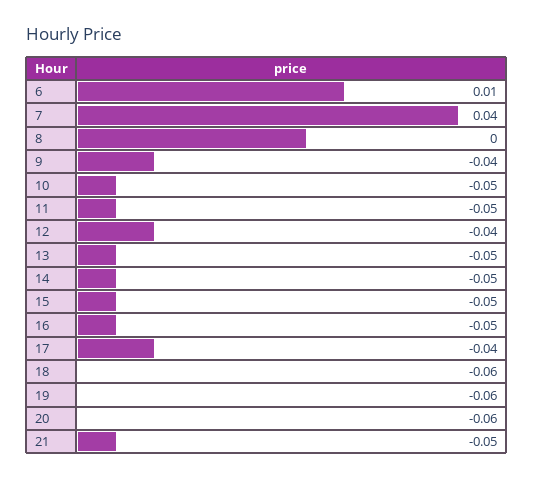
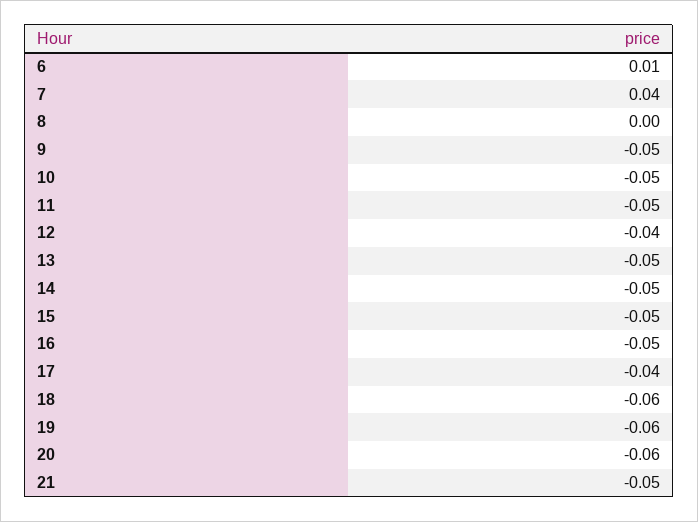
9: -0.04 -> -0.05

